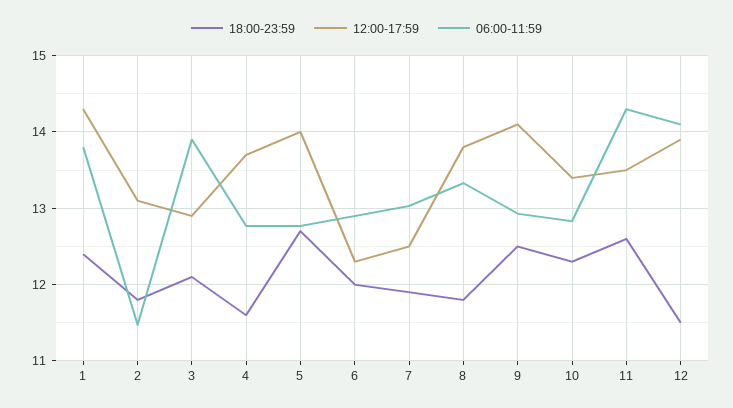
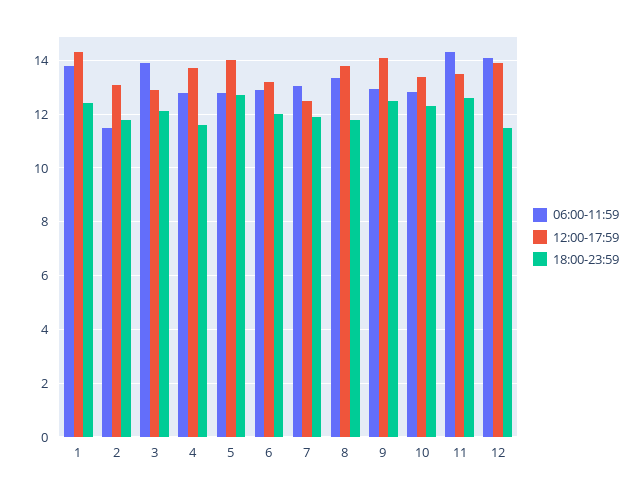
12:00-17:59, 6: 12.3 -> 13.25

